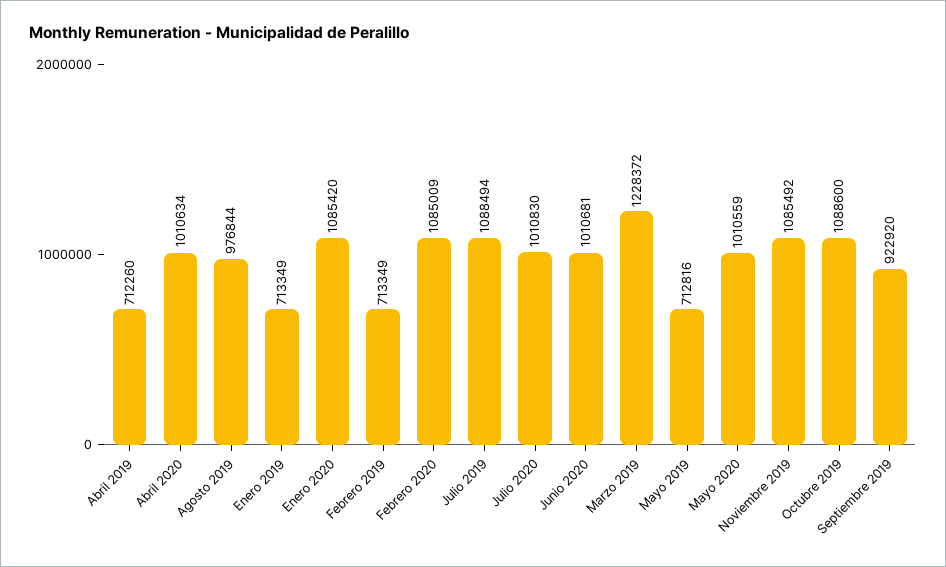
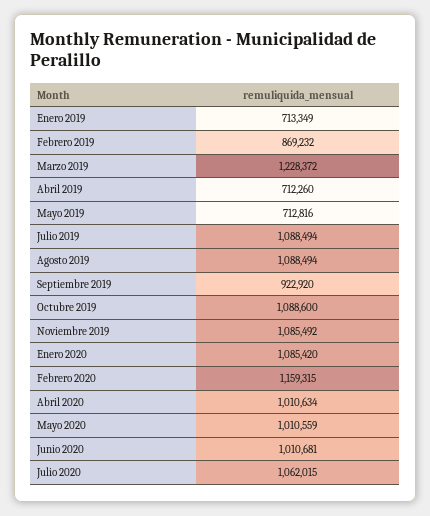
Agosto 2019: 976844 -> 1088494
Febrero 2019: 713349 -> 869232
Febrero 2020: 1085009 -> 1159315
Julio 2020: 1010830 -> 1062015

